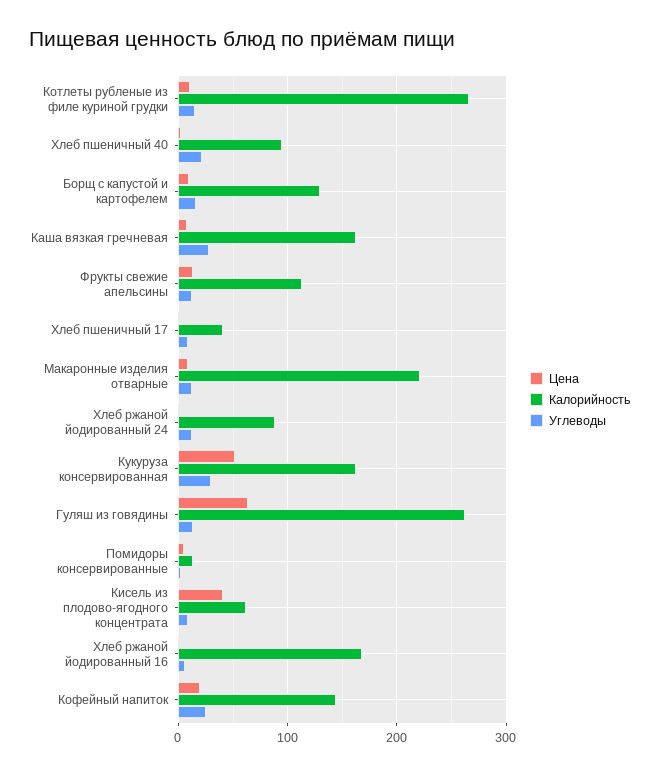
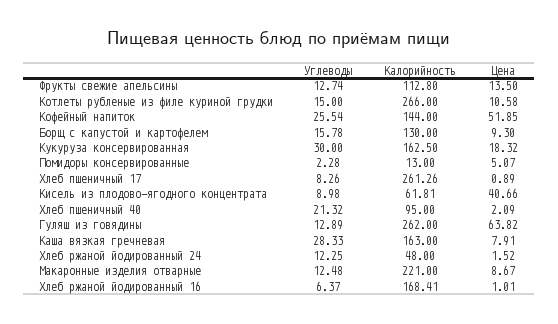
Калорийность, Хлеб пшеничный 17: 40 -> 261.26
Калорийность, Хлеб ржаной йодированный 24: 90 -> 48
Цена, Кукуруза консервированная: 50 -> 18.32
Цена, Кофейный напиток: 20 -> 51.85

